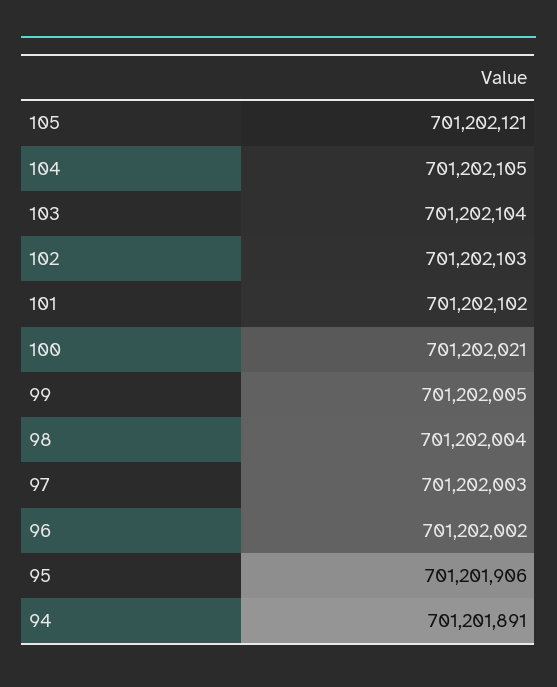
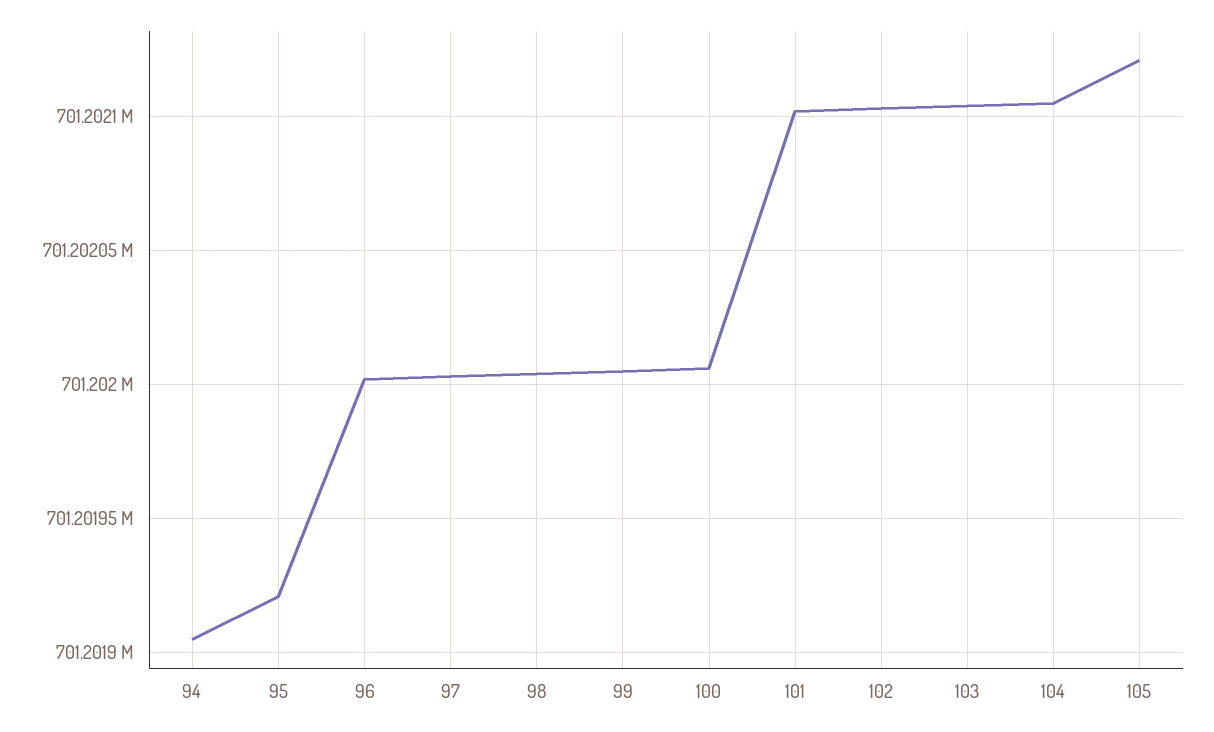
100: 701202021 -> 701202005
95: 701201906 -> 701201920
94: 701201891 -> 701201905

